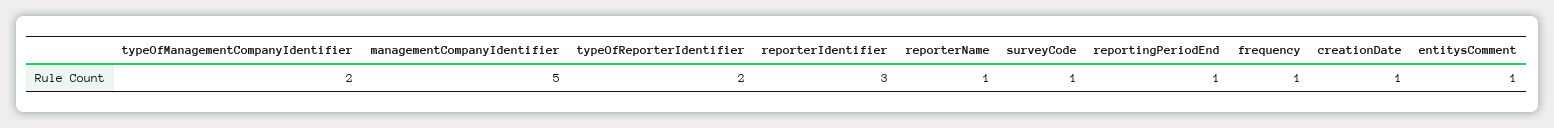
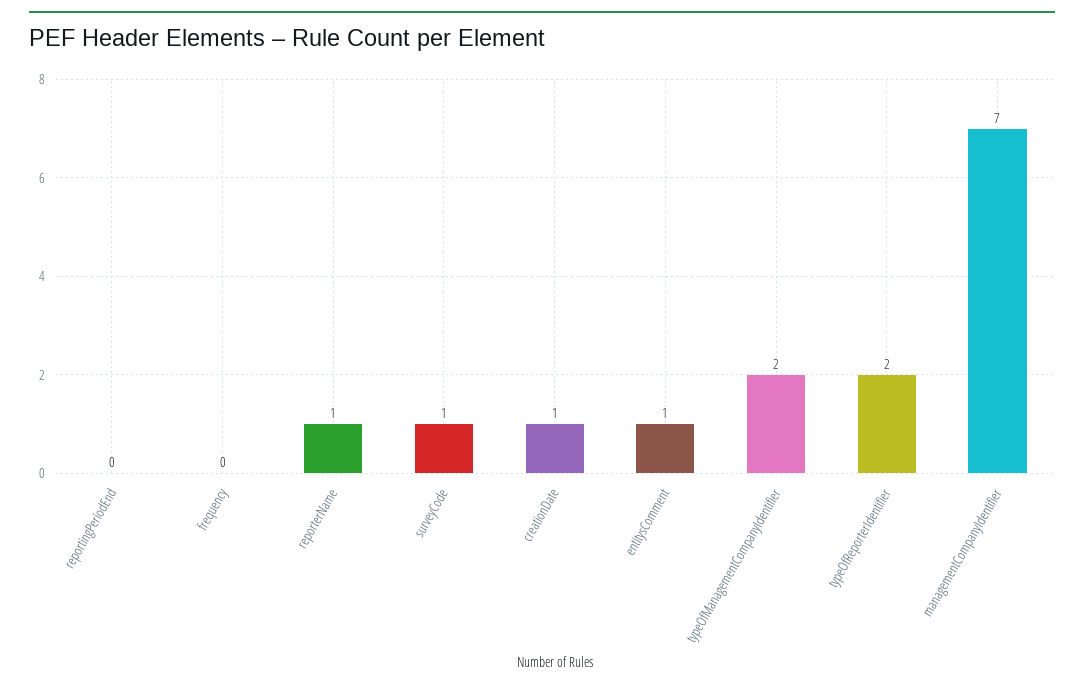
managementCompanyIdentifier: 5 -> 7
reporterIdentifier: 3 -> none
reportingPeriodEnd: 1 -> 0
frequency: 1 -> 0

